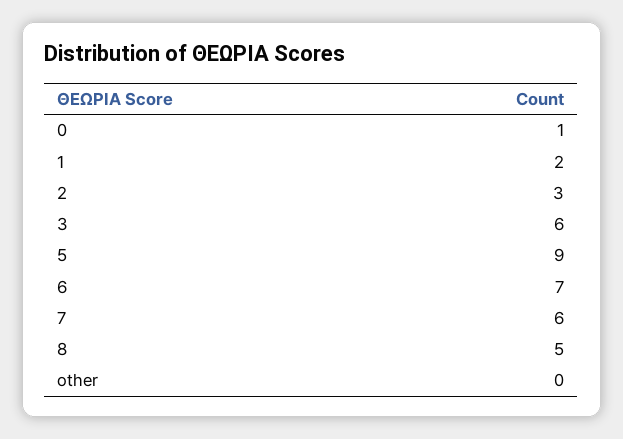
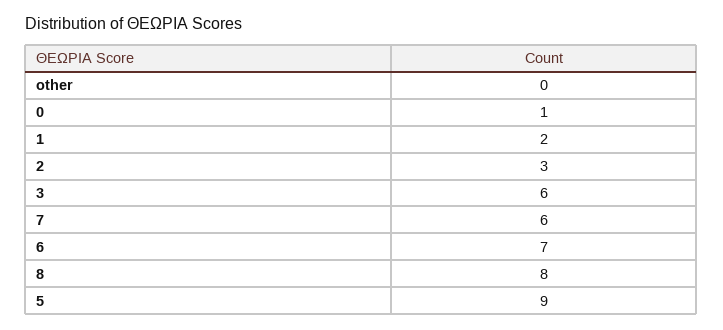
8: 5 -> 8

